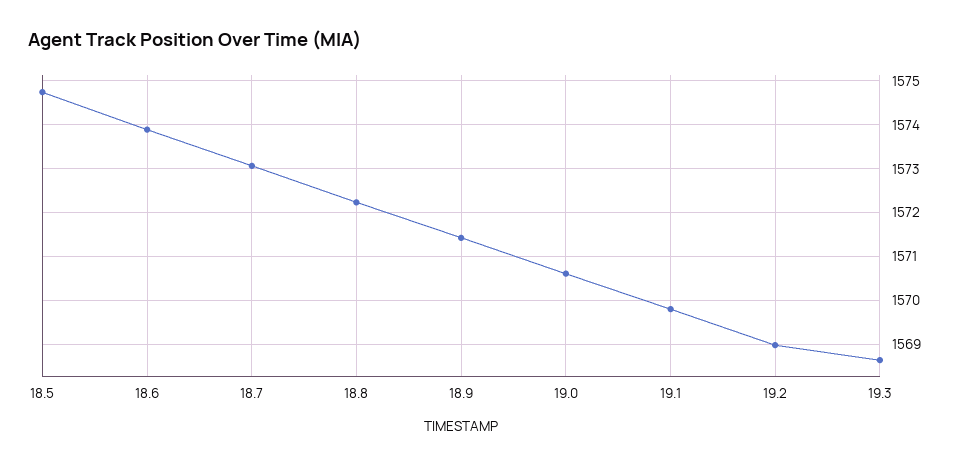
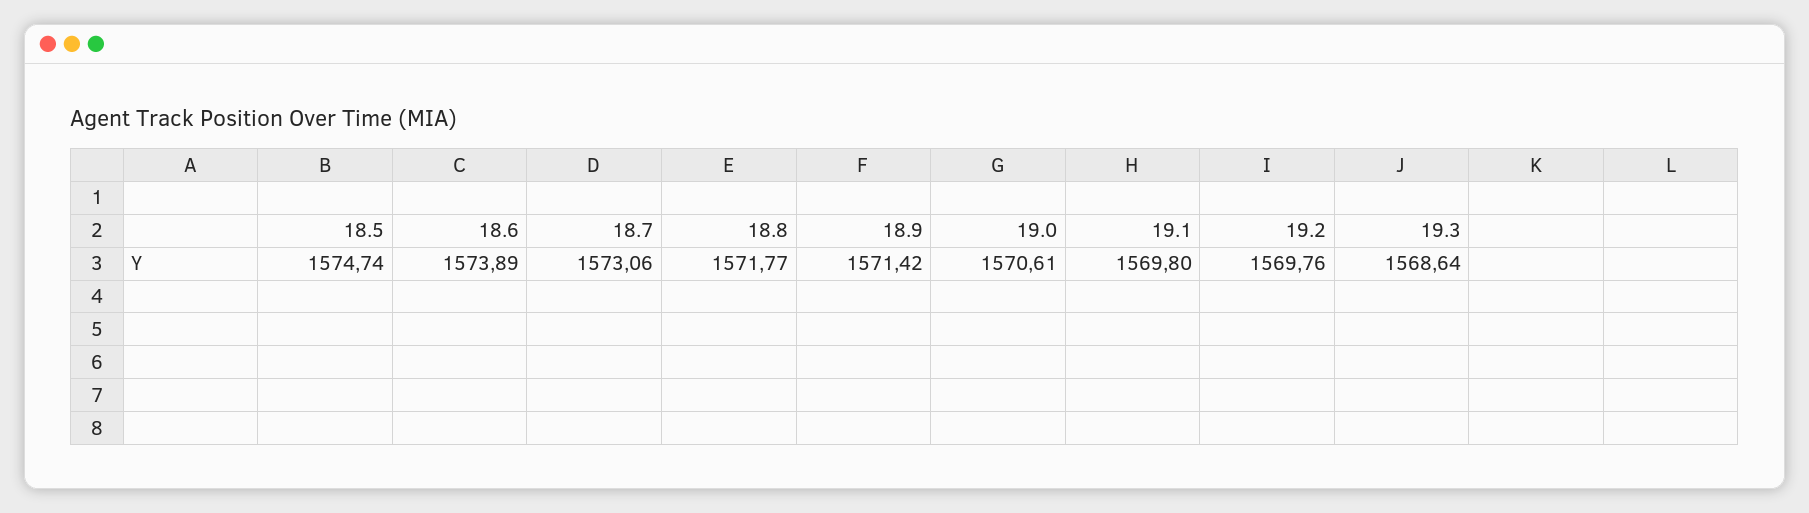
18.8: 1572.2 -> 1571.77
19.2: 1569 -> 1569.76

